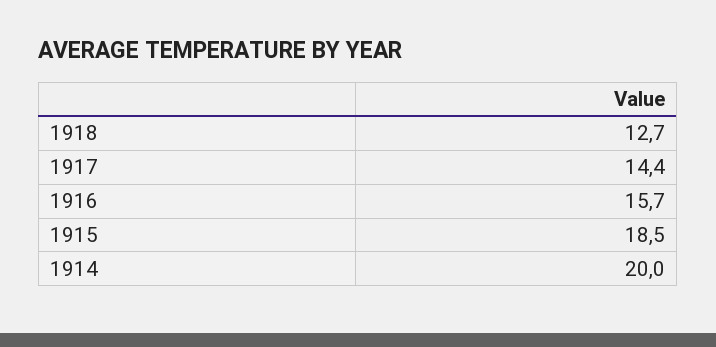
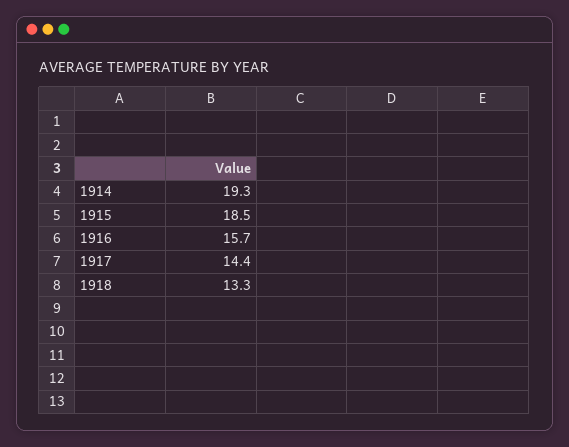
1918: 12.7 -> 13.3
1914: 20 -> 19.3

